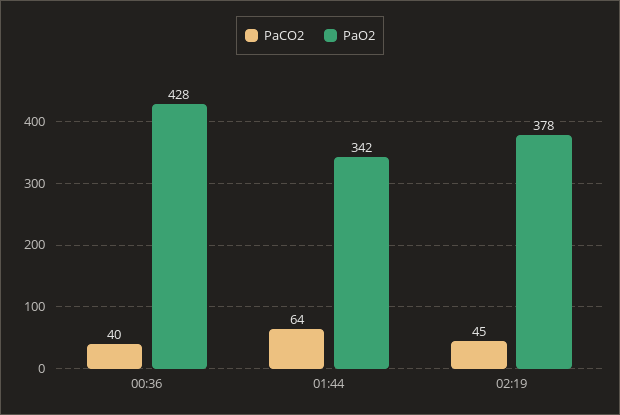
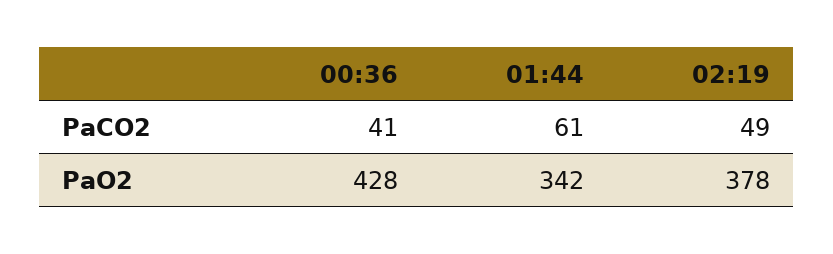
PaCO2, 00:36: 40 -> 41
PaCO2, 01:44: 64 -> 61
PaCO2, 02:19: 45 -> 49

